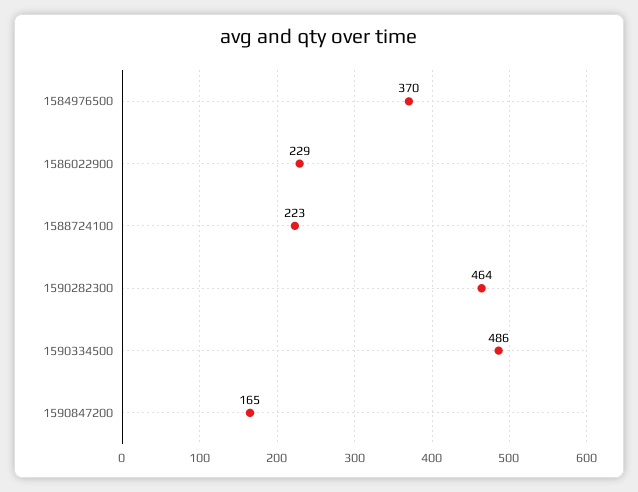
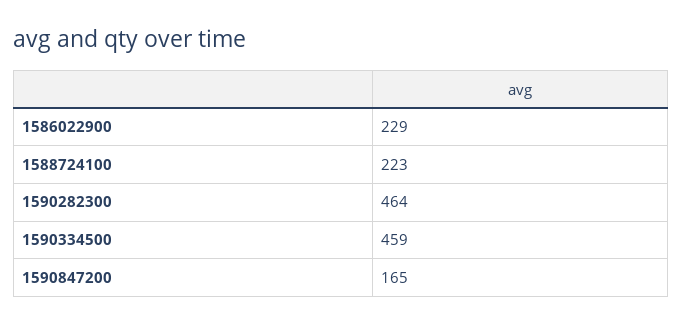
1584976500: 370 -> none
1590334500: 486 -> 459

